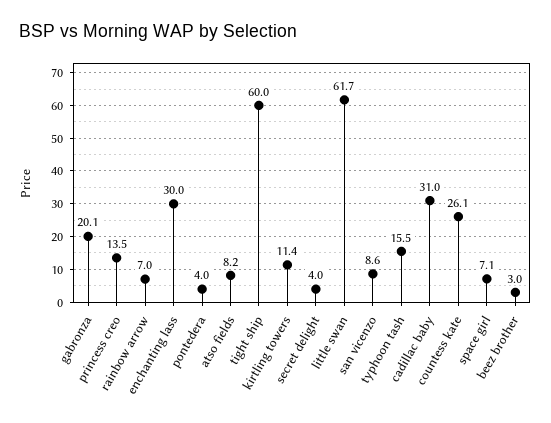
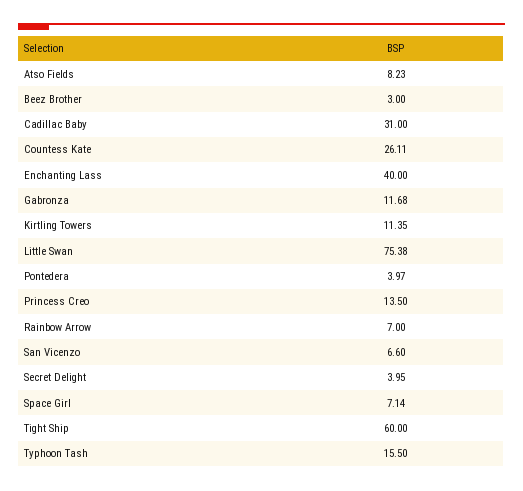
gabronza: 20.1 -> 11.68
enchanting lass: 30 -> 40
little swan: 61.7 -> 75.38
san vicenzo: 8.6 -> 6.6

